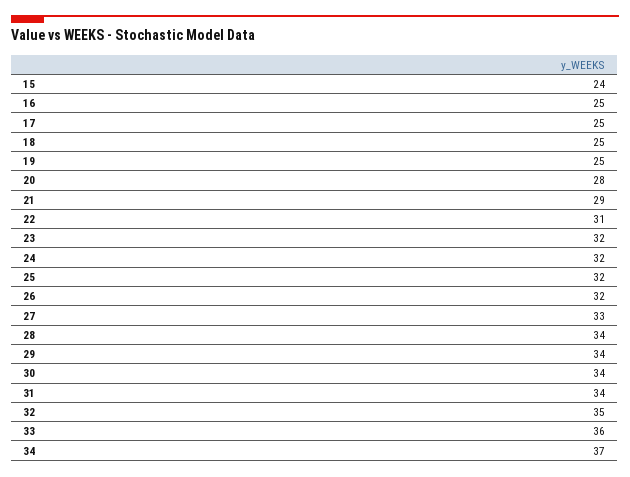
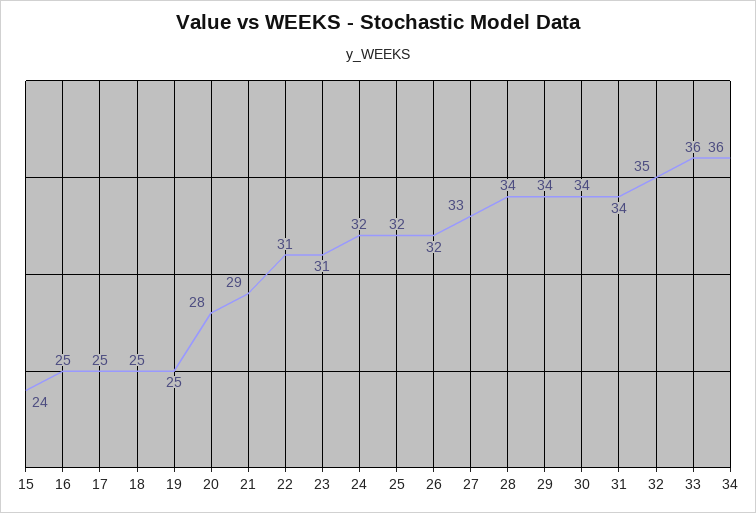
23: 32 -> 31
34: 37 -> 36

